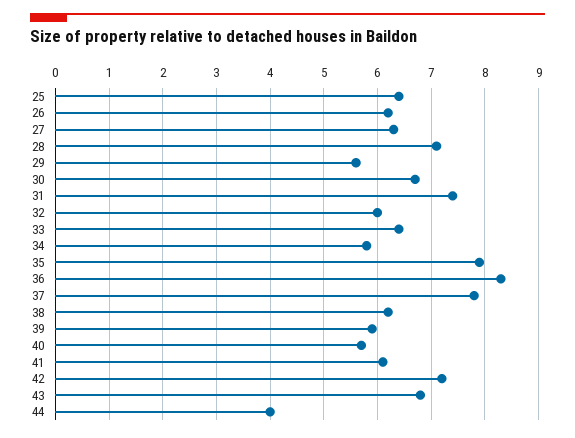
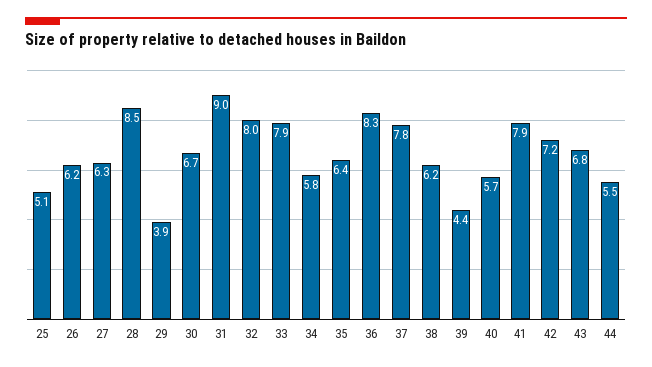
25: 6.5 -> 5.1
28: 7 -> 8.5
29: 5.5 -> 3.9
31: 7.5 -> 9
32: 6 -> 8
33: 6.5 -> 7.9
35: 8 -> 6.4
39: 6 -> 4.4
41: 6 -> 7.9
44: 4 -> 5.5

